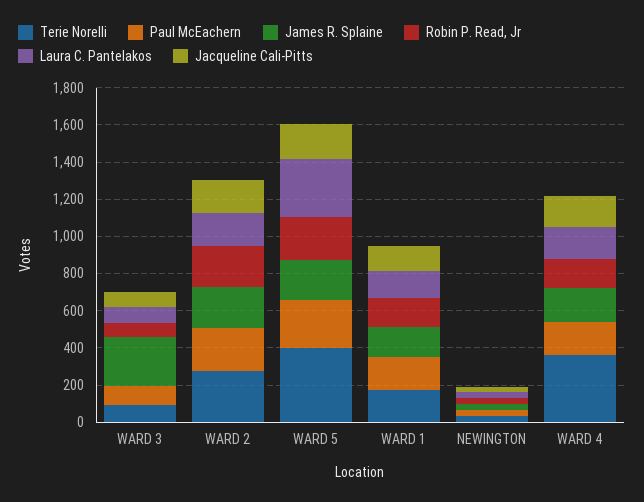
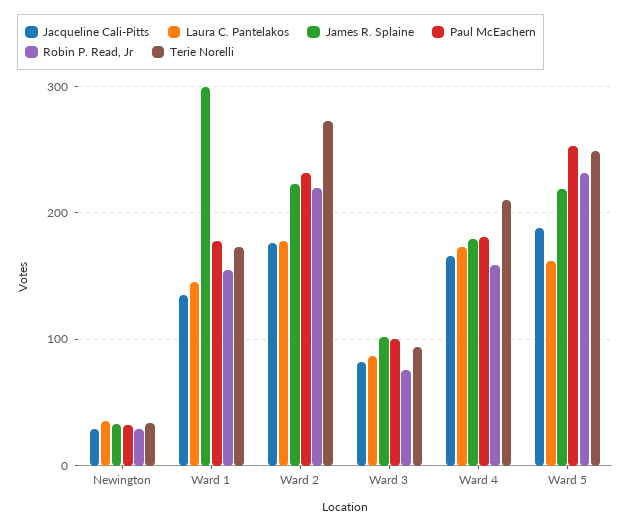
James R. Splaine, WARD 3: 250 -> 100
Terie Norelli, WARD 5: 400 -> 250
Laura C. Pantelakos, WARD 5: 300 -> 160
James R. Splaine, WARD 1: 150 -> 300
Terie Norelli, WARD 4: 350 -> 210

